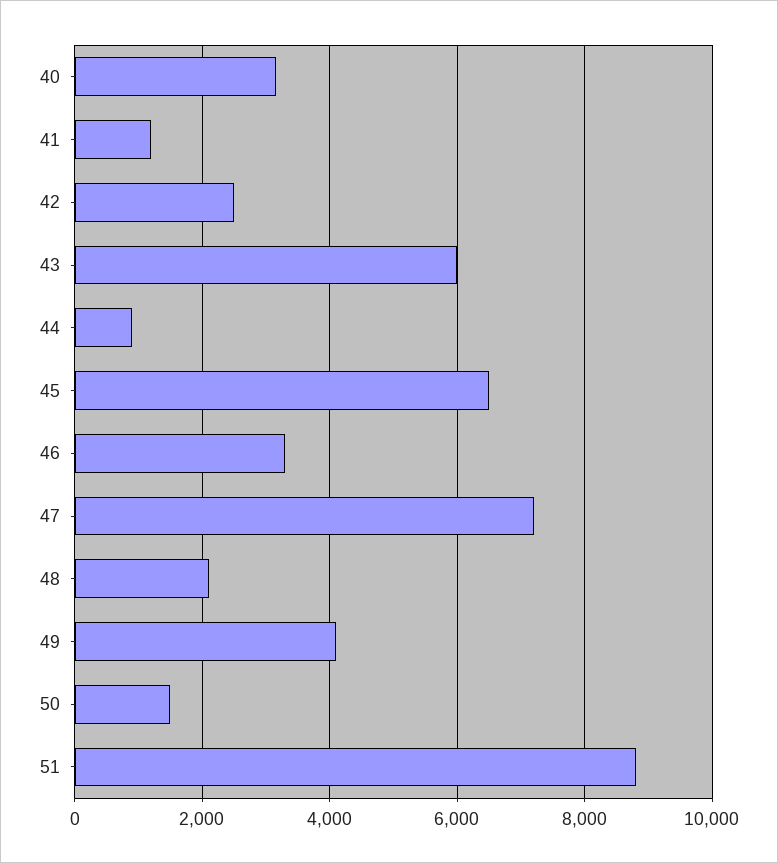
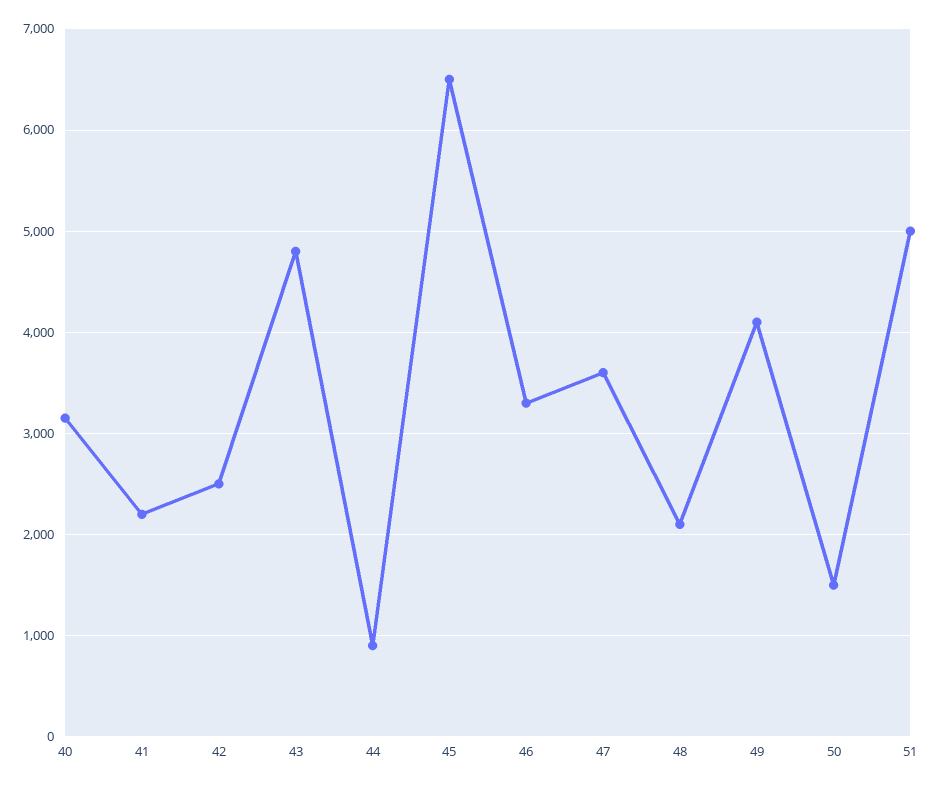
41: 1200 -> 2200
43: 6000 -> 4800
47: 7200 -> 3600
51: 8800 -> 5000

